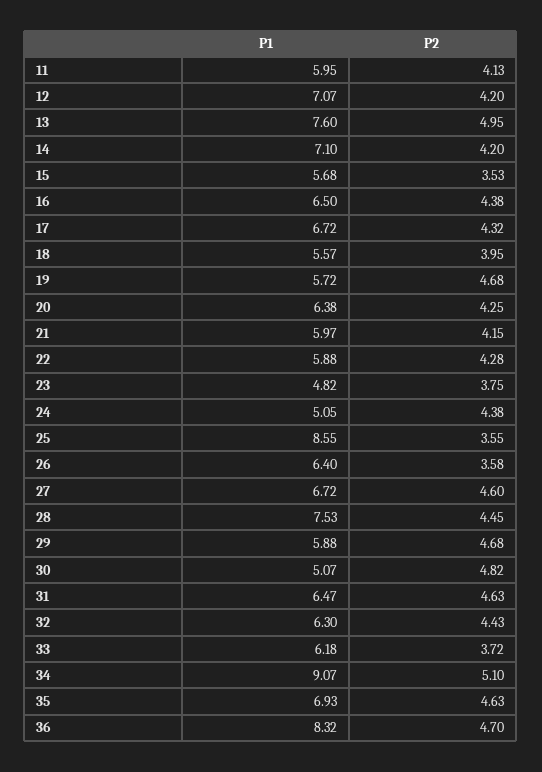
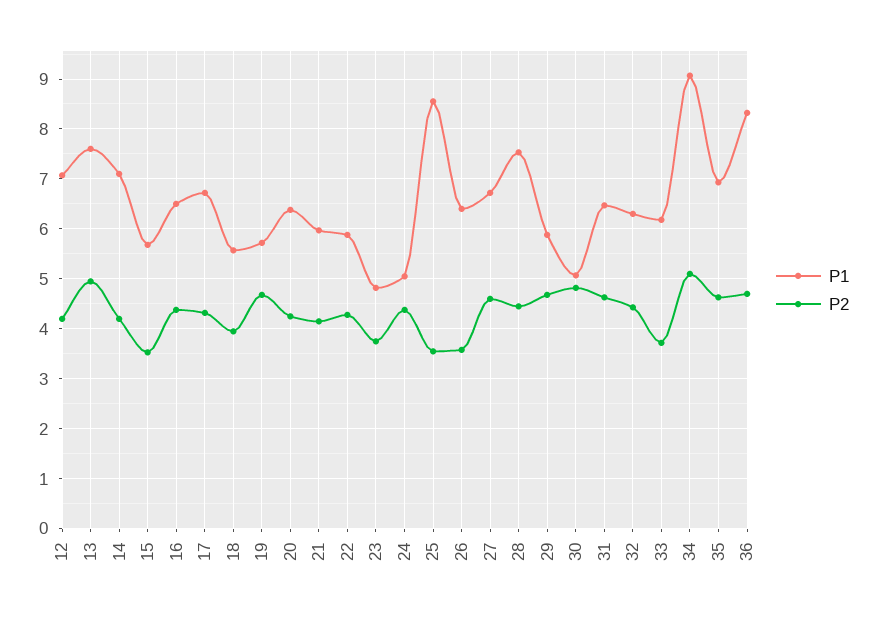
P1, 11: 5.95 -> none
P2, 11: 4.13 -> none

